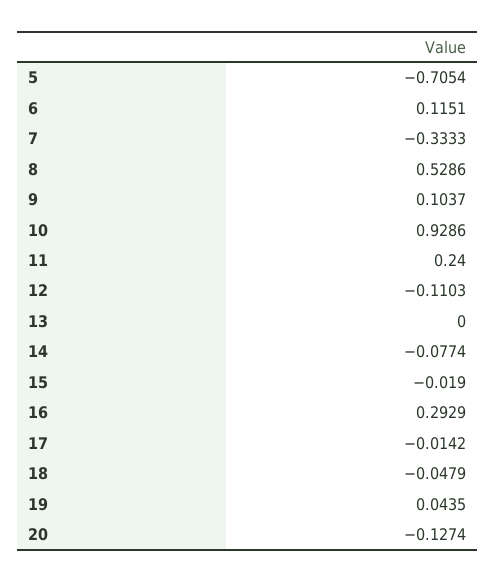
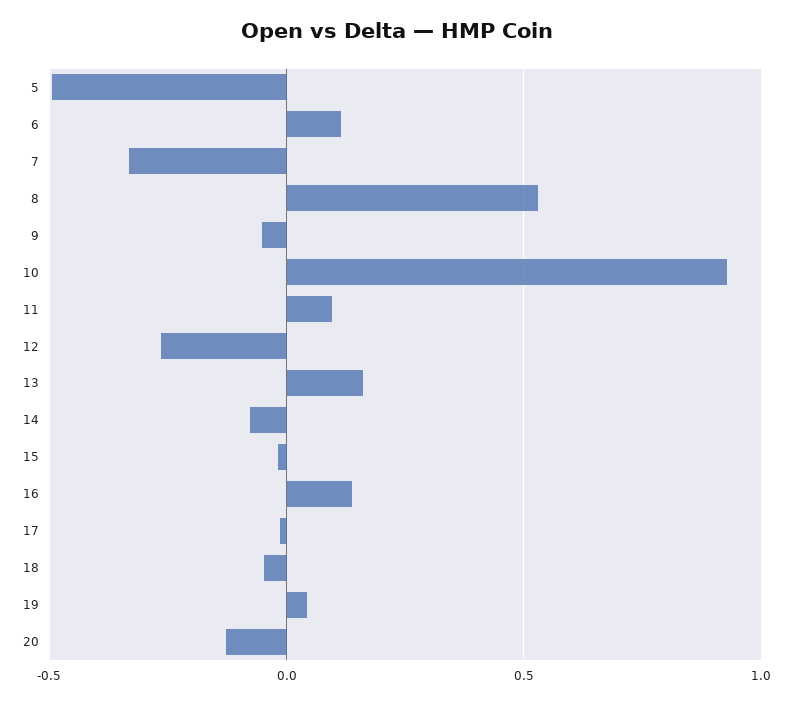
5: -0.7054 -> -0.5
9: 0.1037 -> -0.05
11: 0.24 -> 0.1
12: -0.1103 -> -0.25
13: 0 -> 0.15
16: 0.2929 -> 0.15

